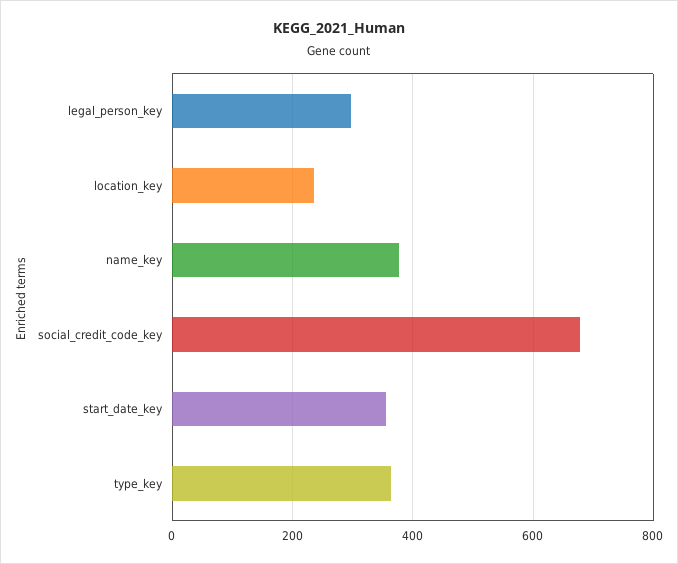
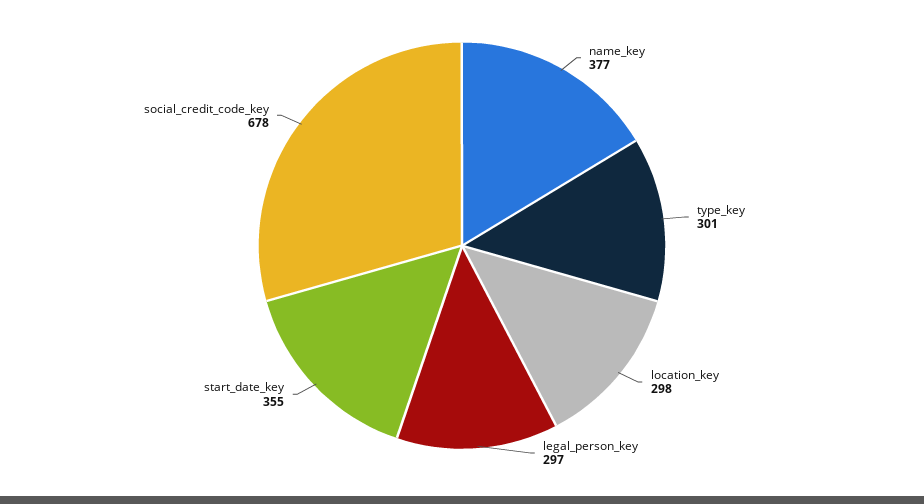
location_key: 240 -> 298
type_key: 360 -> 301

